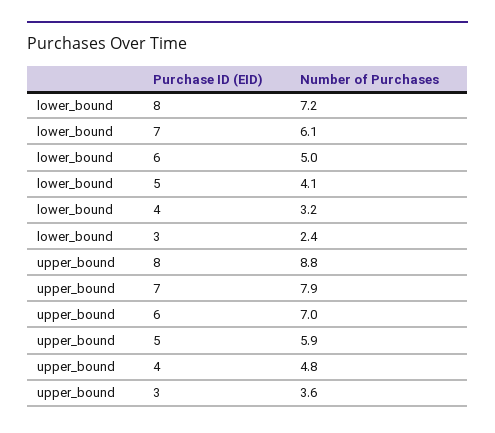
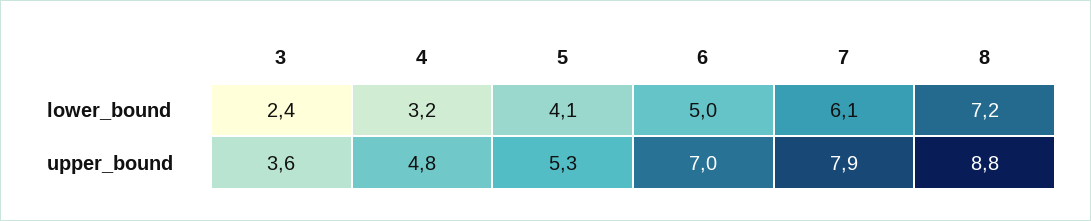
upper_bound, 5: 5.9 -> 5.3

